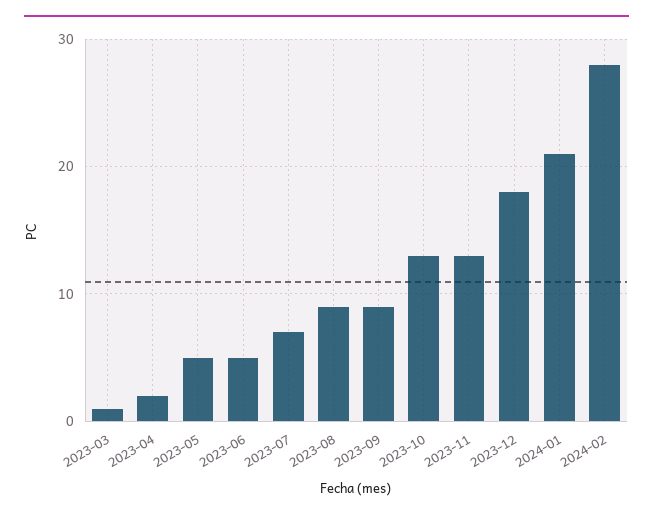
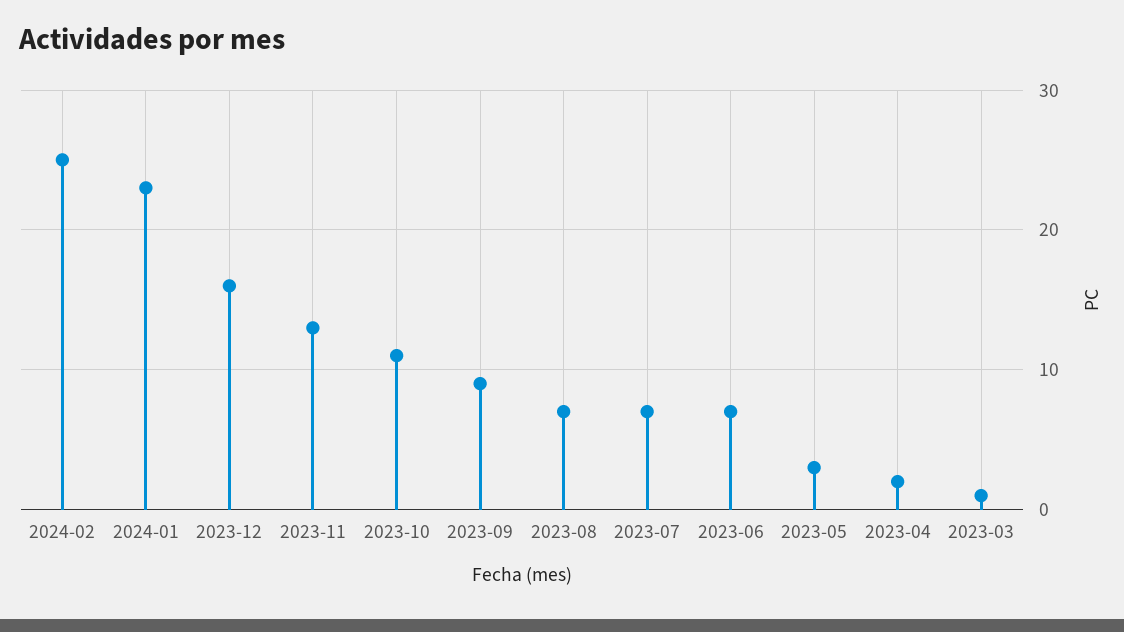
2023-05: 5 -> 3
2023-06: 5 -> 7
2023-08: 9 -> 7
2023-10: 13 -> 11
2023-12: 18 -> 16
2024-01: 21 -> 23
2024-02: 28 -> 25

